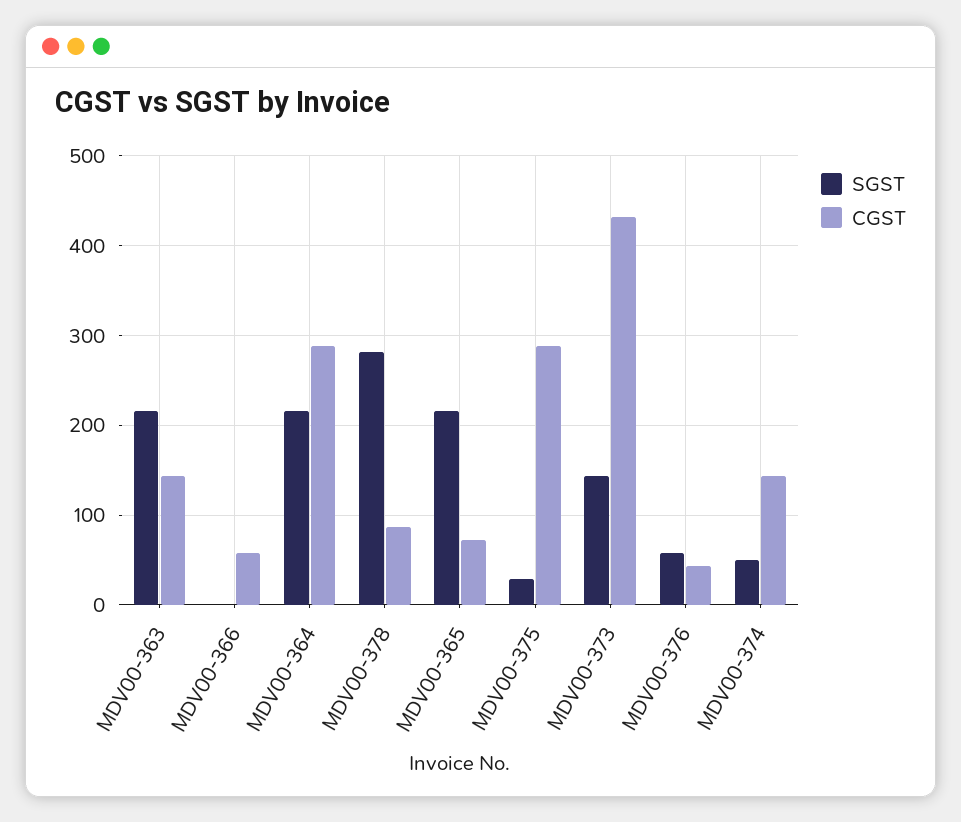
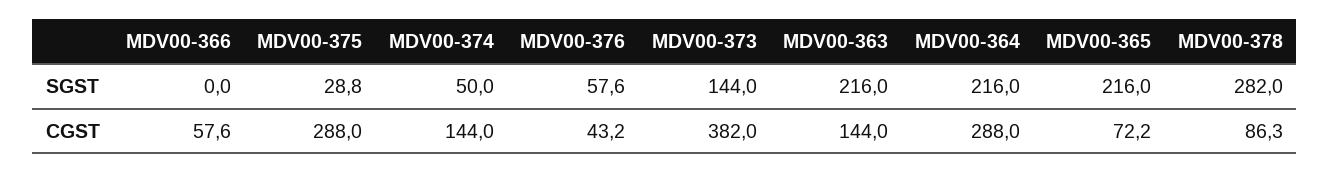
CGST, MDV00-373: 430 -> 382

